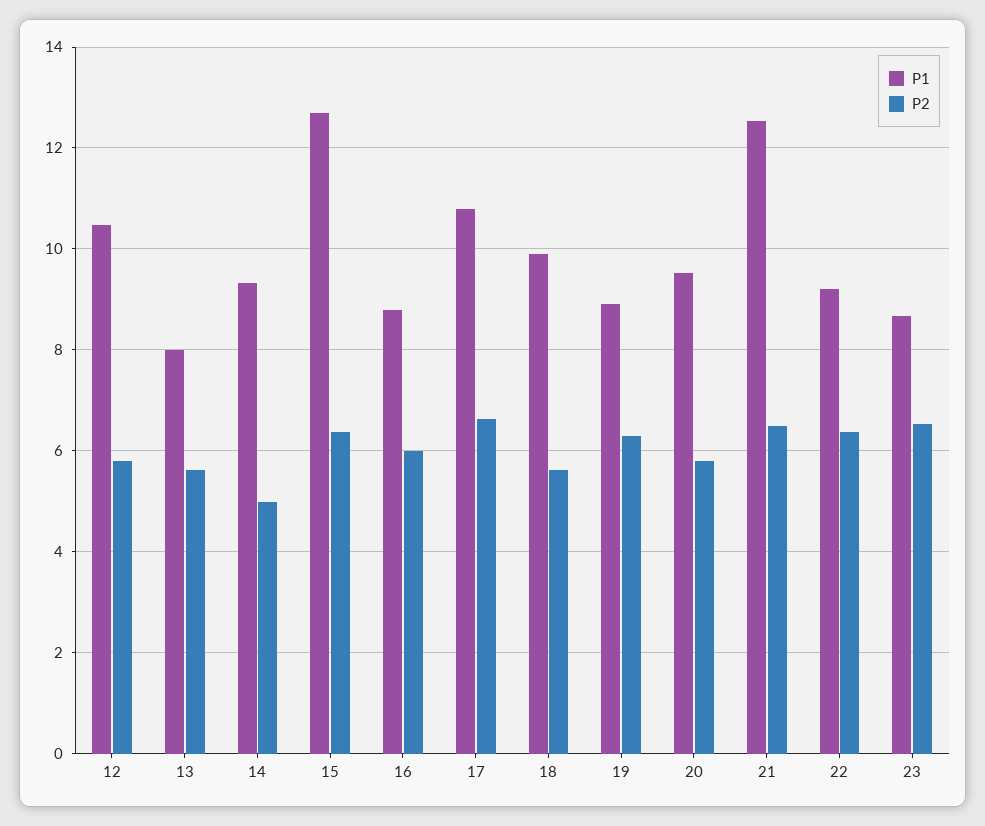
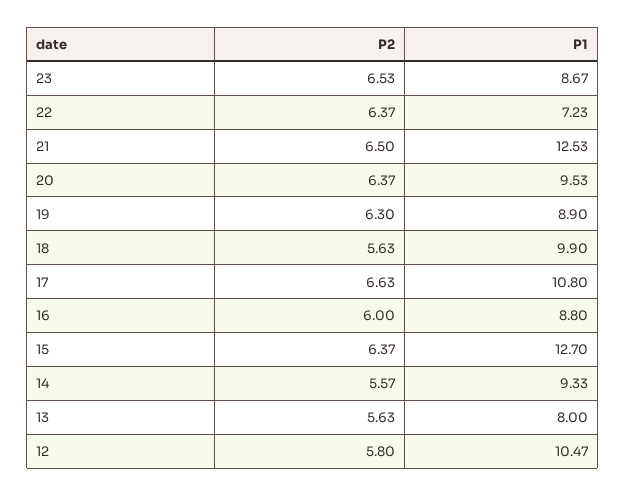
P2, 14: 5 -> 5.57
P2, 20: 5.8 -> 6.37
P1, 22: 9.2 -> 7.23

